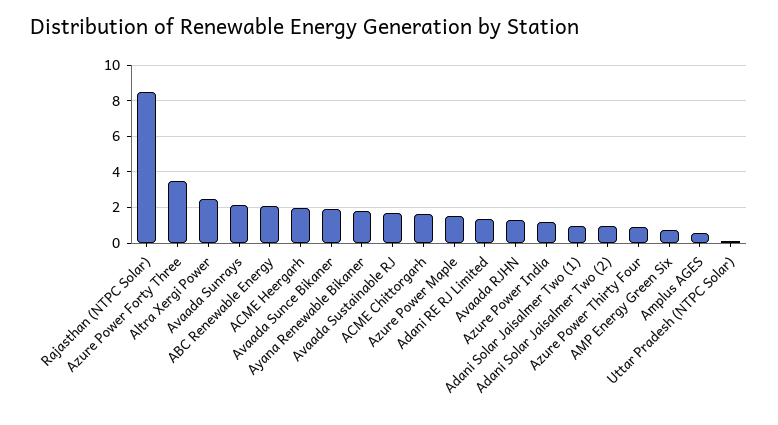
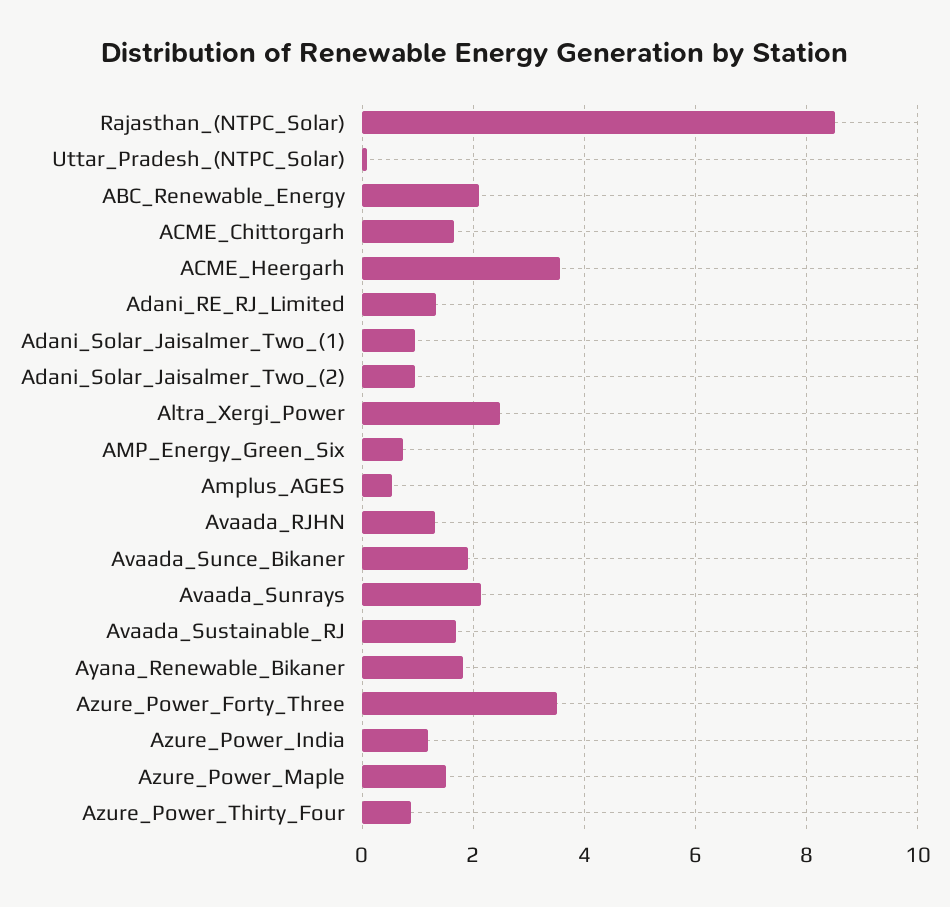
ACME Heergarh: 2 -> 3.6

